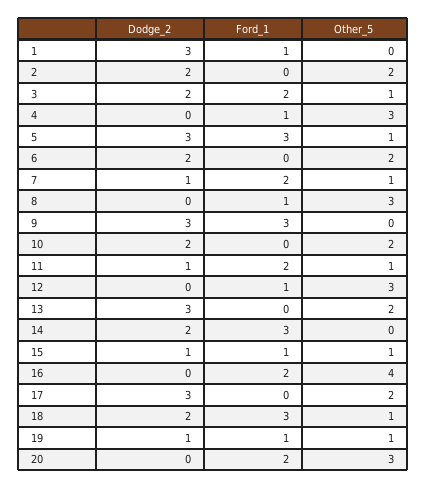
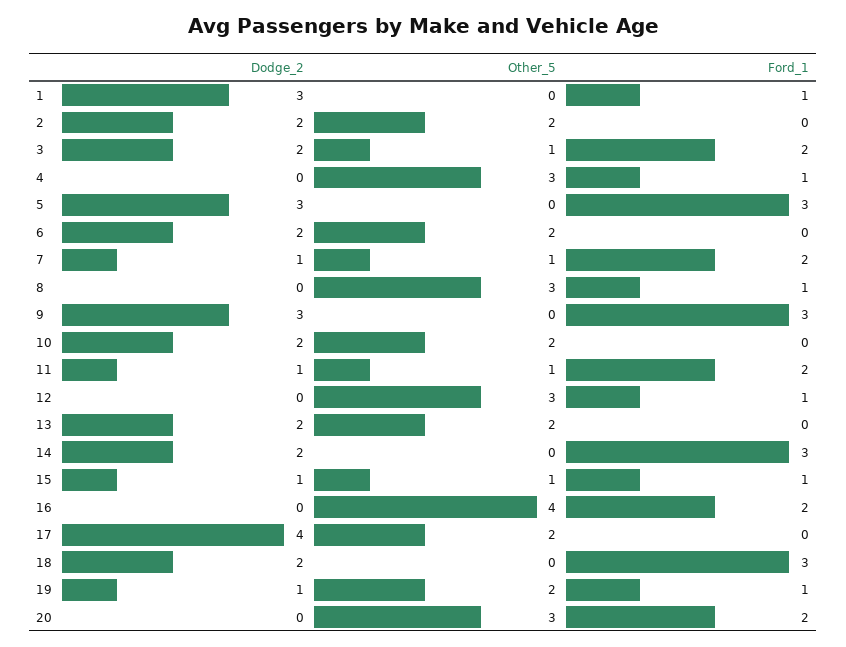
Other_5, 5: 1 -> 0
Dodge_2, 13: 3 -> 2
Dodge_2, 17: 3 -> 4
Other_5, 18: 1 -> 0
Other_5, 19: 1 -> 2

